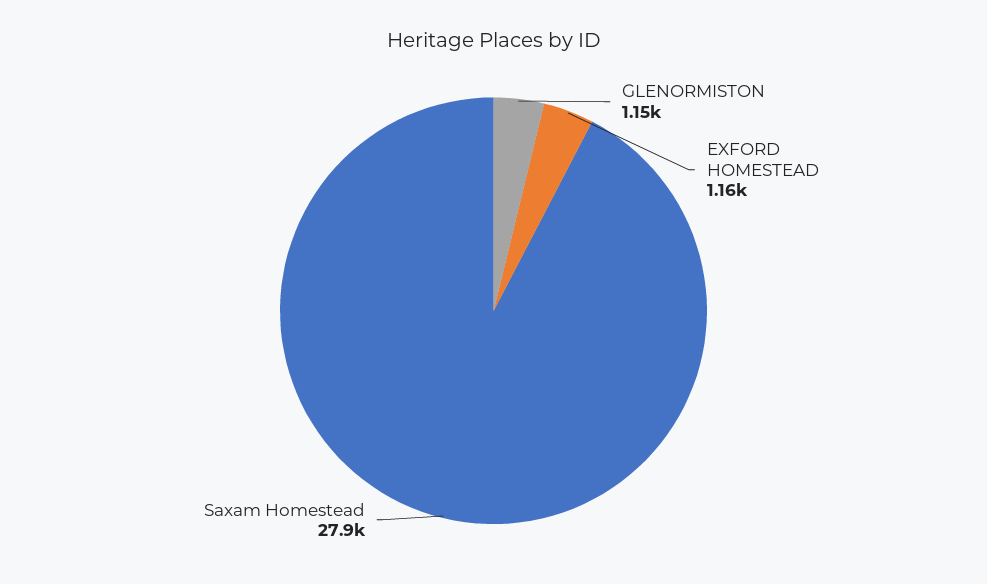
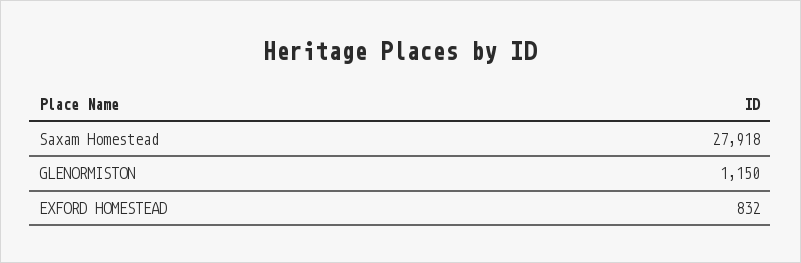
EXFORD HOMESTEAD: 1160 -> 832

